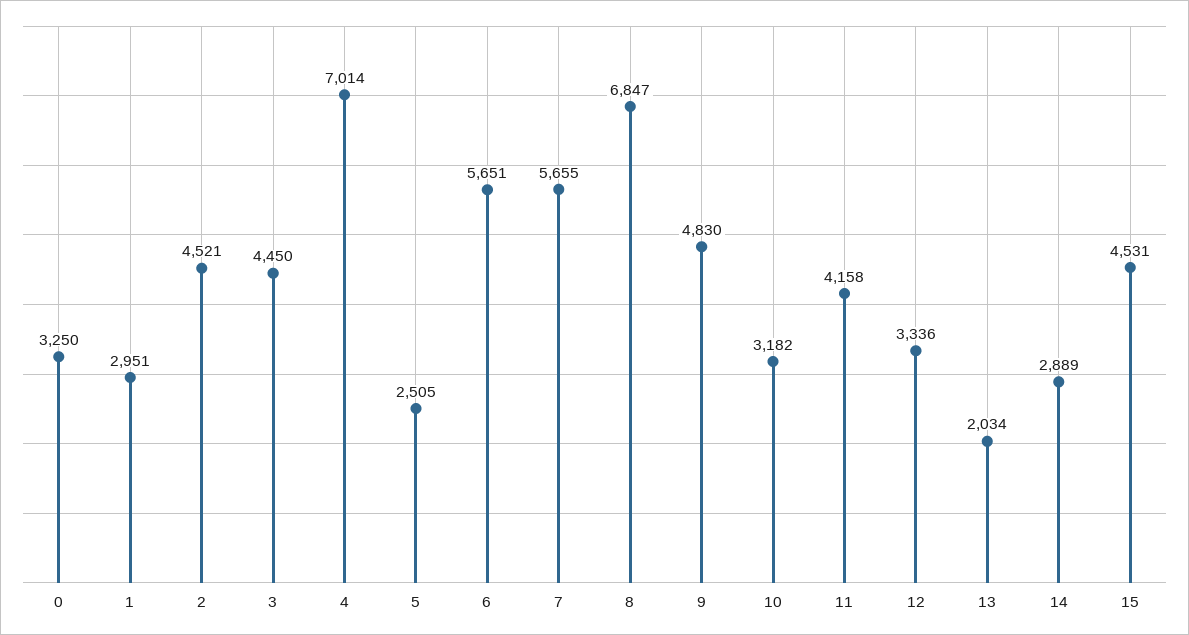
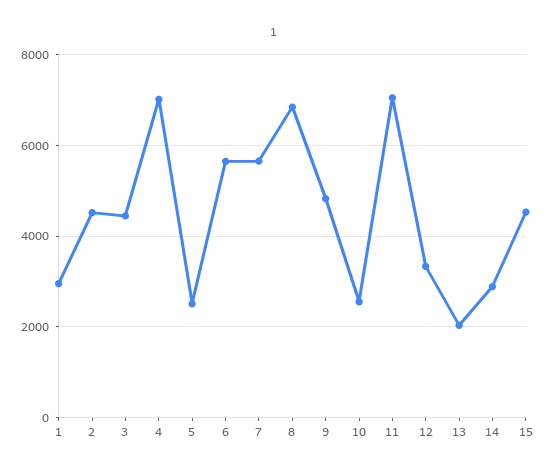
0: 3250 -> none
10: 3182 -> 2600
11: 4158 -> 7000

